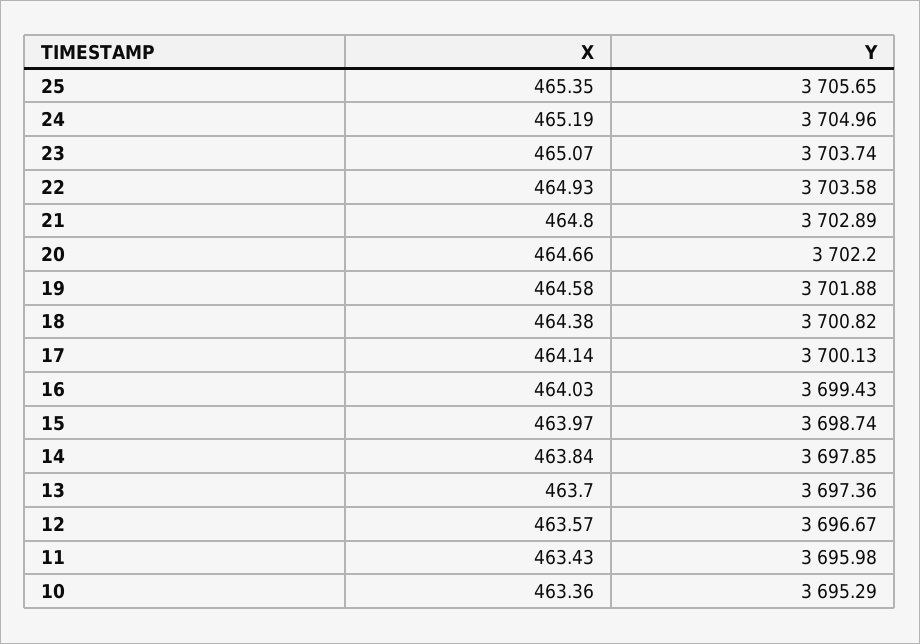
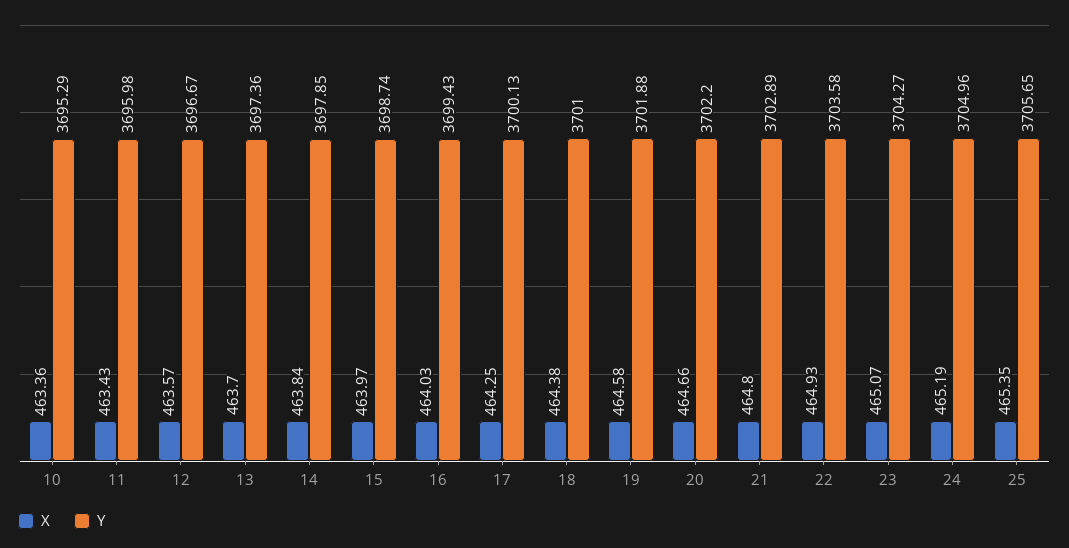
Y, 23: 3703.74 -> 3704.27
Y, 18: 3700.82 -> 3701
X, 17: 464.14 -> 464.25

